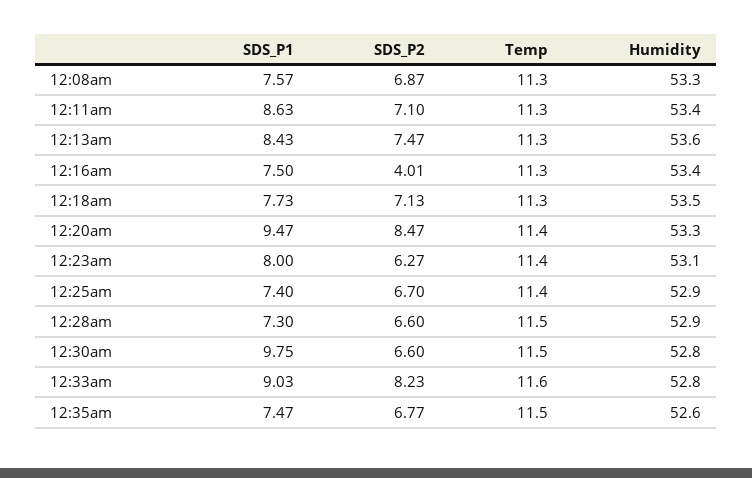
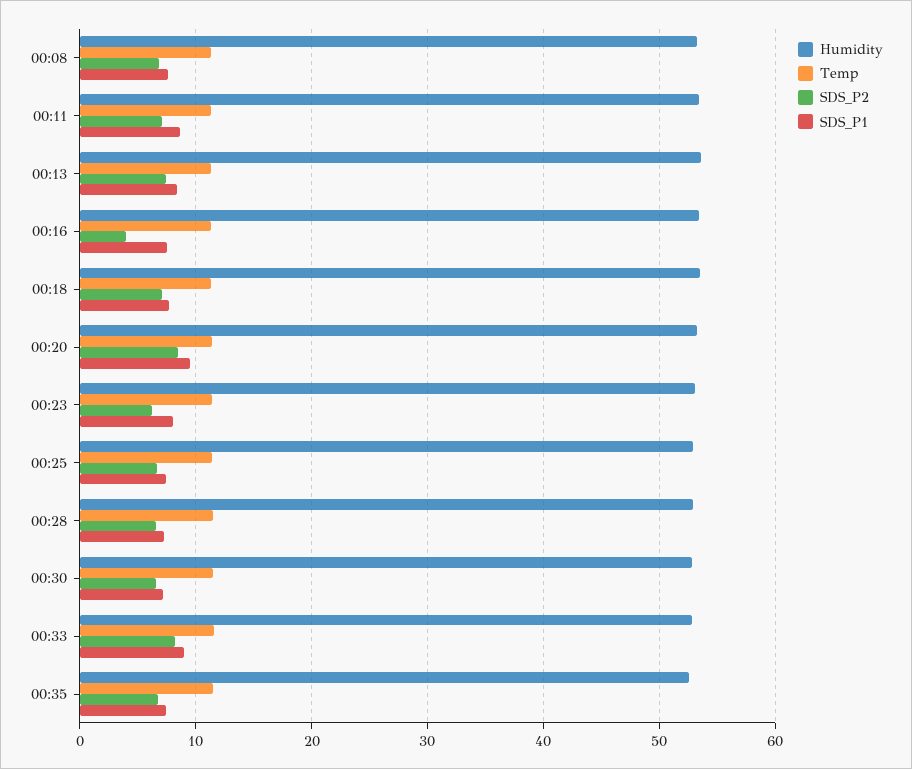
SDS_P1, 12:30am: 9.75 -> 7

